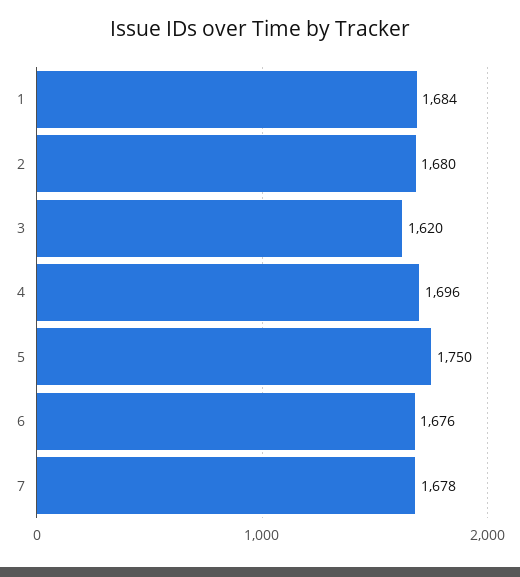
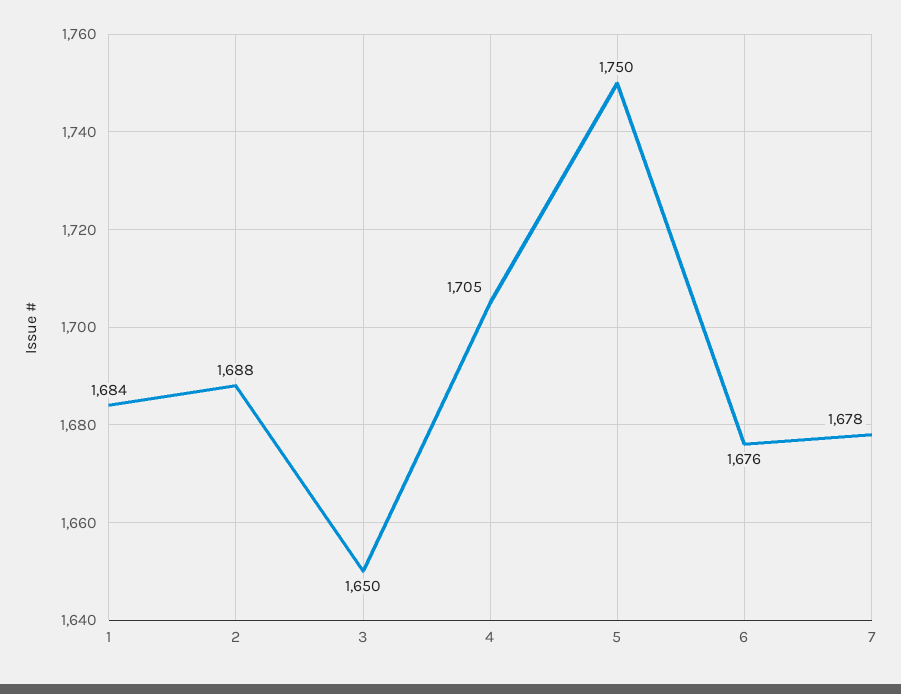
2: 1680 -> 1688
3: 1620 -> 1650
4: 1696 -> 1705

